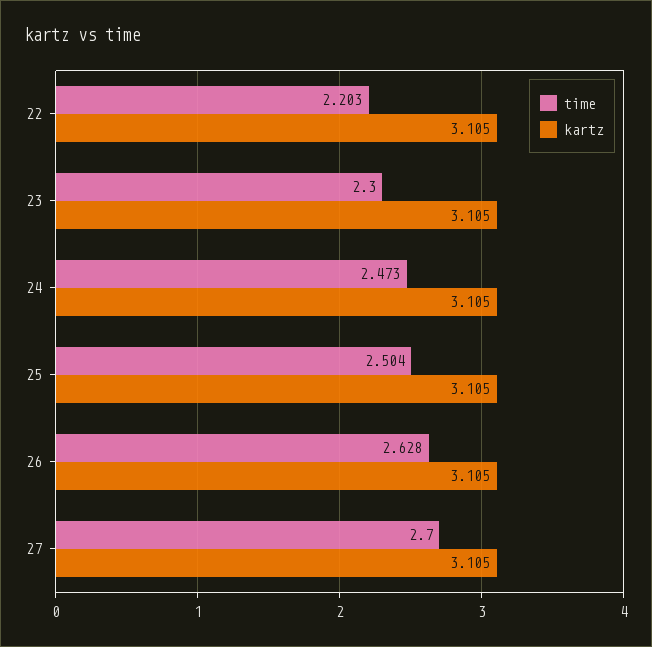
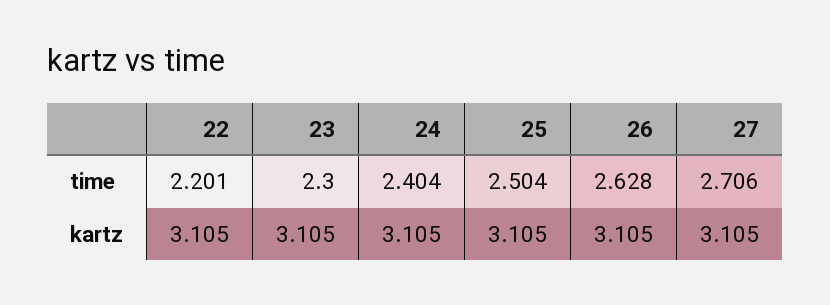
time, 22: 2.203 -> 2.201
time, 24: 2.473 -> 2.404
time, 27: 2.7 -> 2.706

